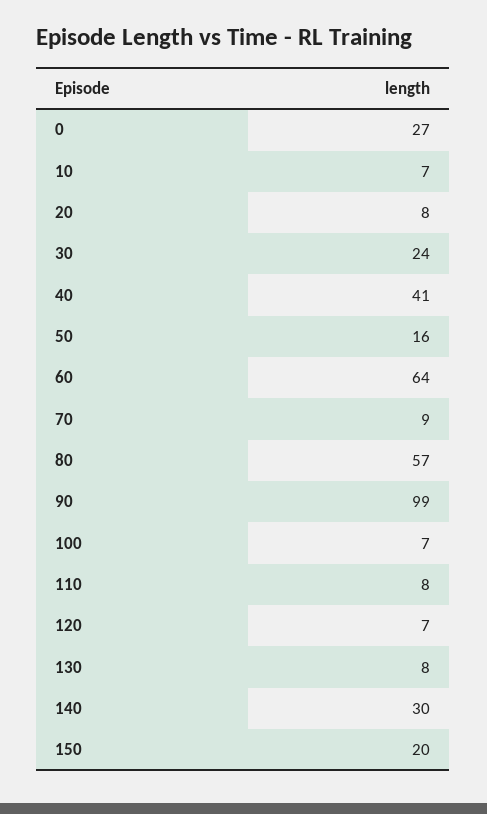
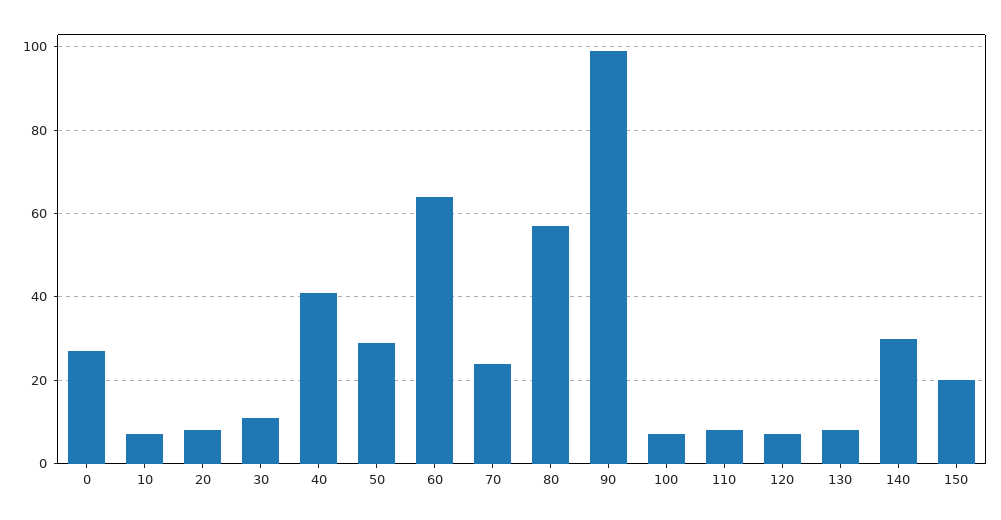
30: 24 -> 10
50: 16 -> 30
70: 9 -> 25

